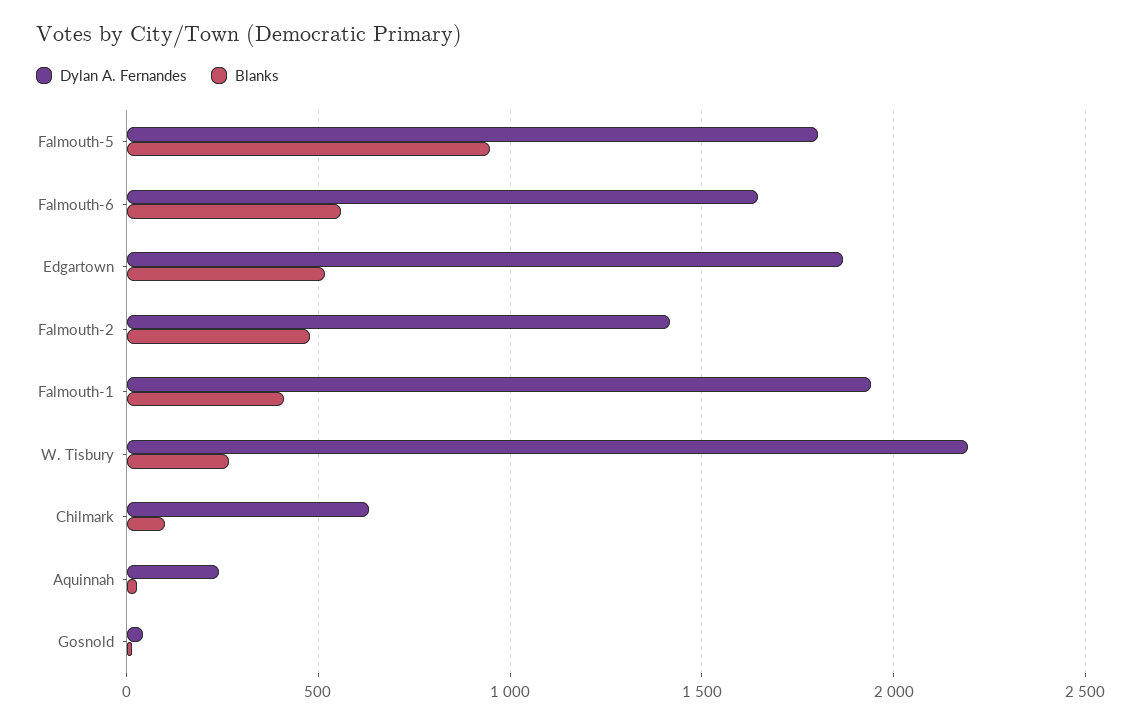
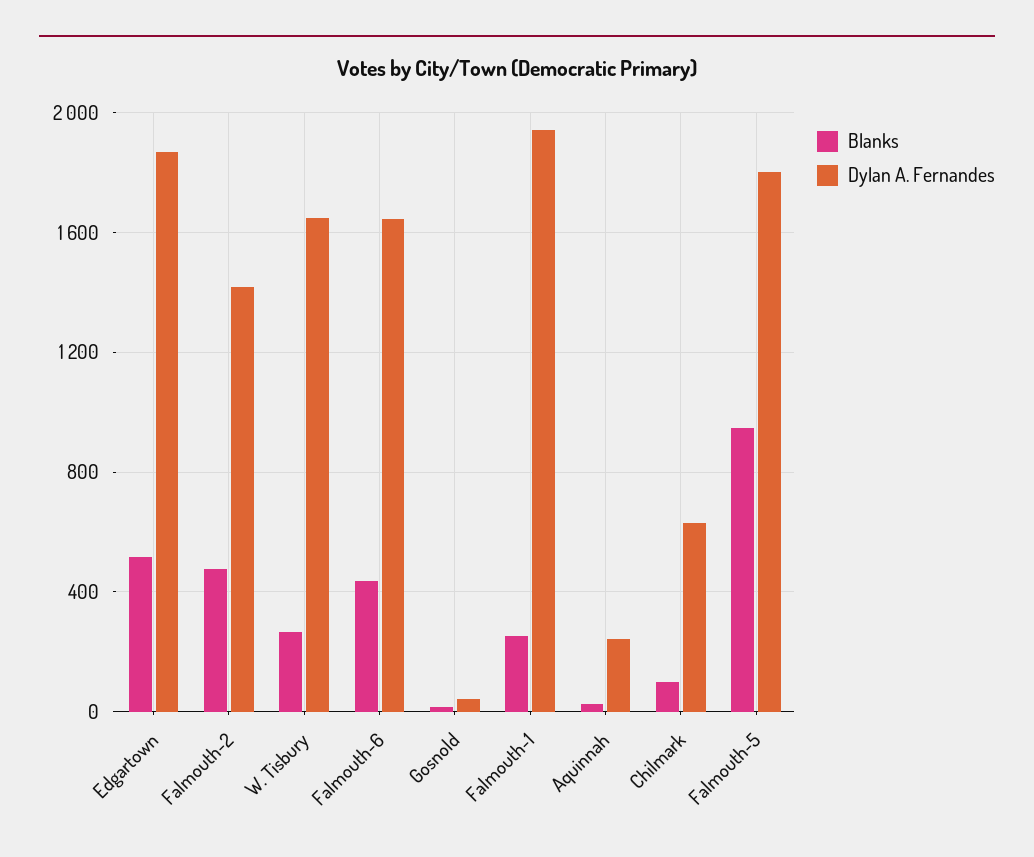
Blanks, Falmouth-6: 550 -> 450
Blanks, Falmouth-1: 400 -> 250
Dylan A. Fernandes, W. Tisbury: 2200 -> 1650

